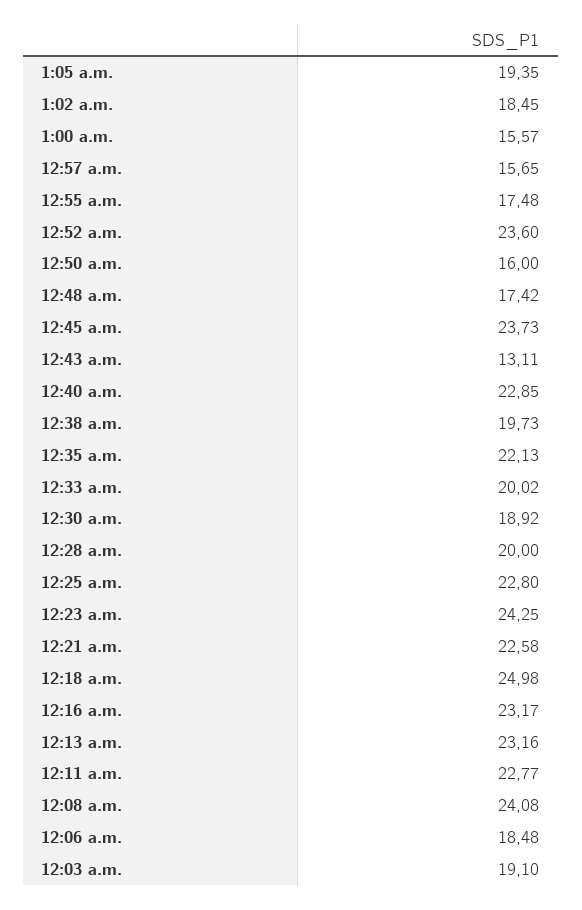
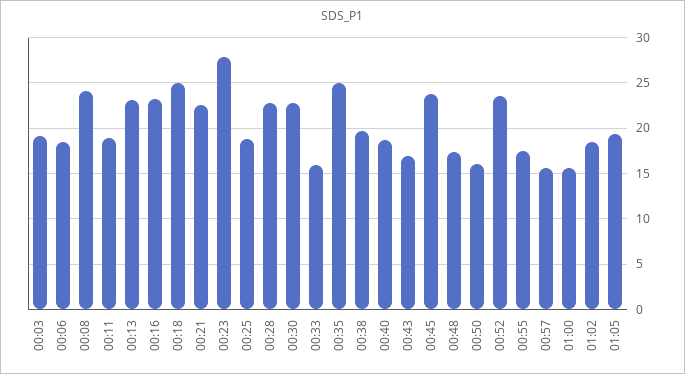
12:43 a.m.: 13.11 -> 17
12:40 a.m.: 22.85 -> 19
12:35 a.m.: 22.13 -> 25
12:33 a.m.: 20.02 -> 16
12:30 a.m.: 18.92 -> 23
12:28 a.m.: 20 -> 23
12:25 a.m.: 22.8 -> 19
12:23 a.m.: 24.25 -> 28
12:11 a.m.: 22.77 -> 19

